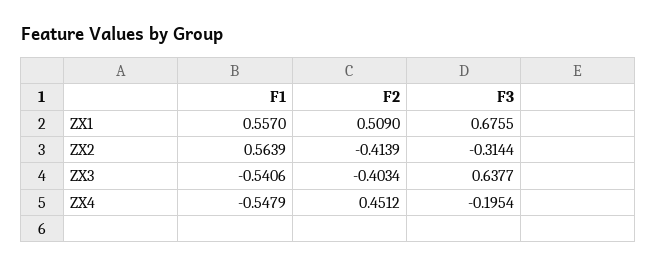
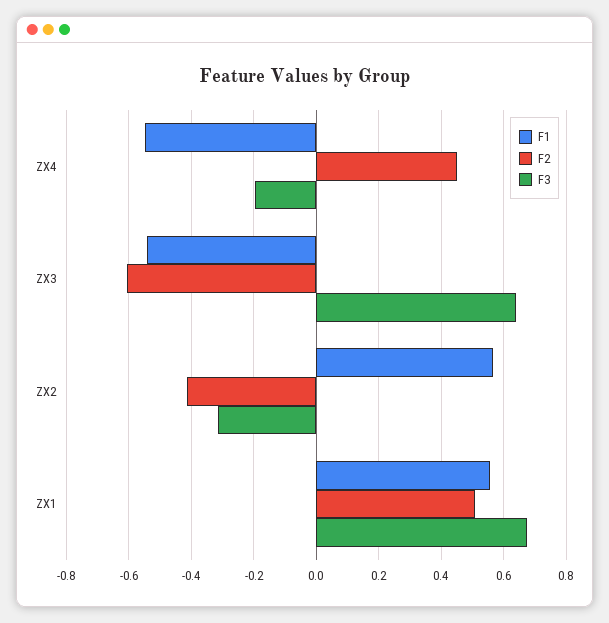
F2, ZX3: -0.4034 -> -0.6

